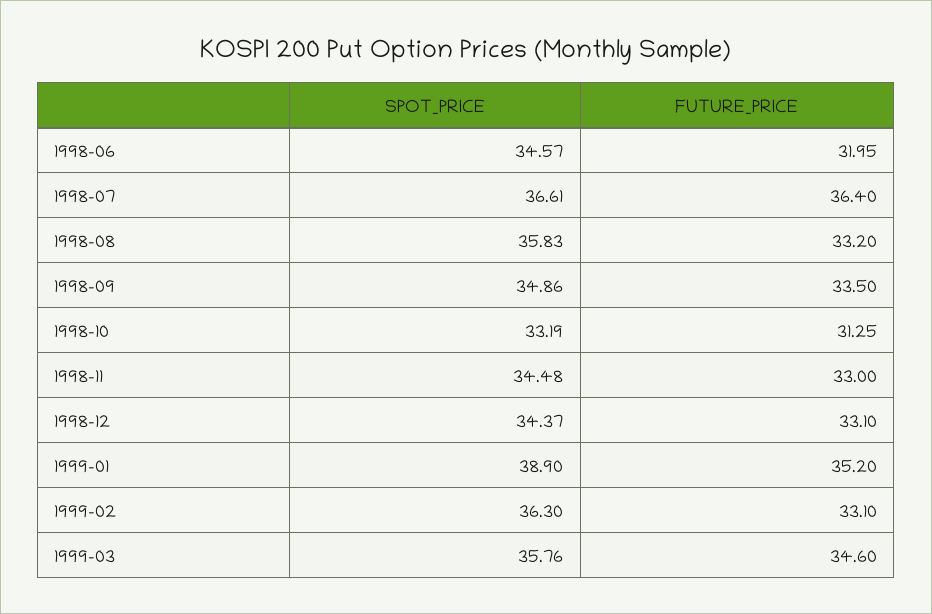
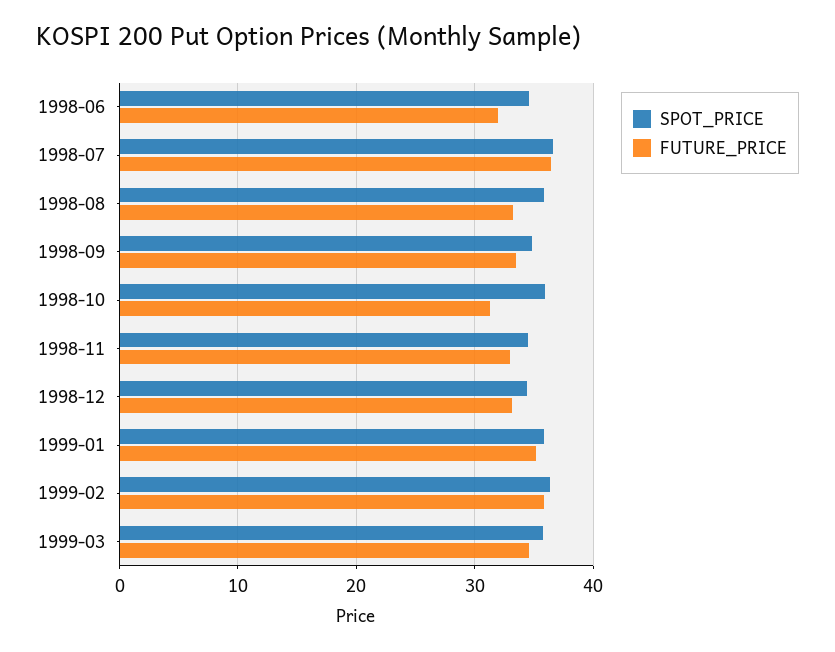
SPOT_PRICE, 1998-10: 33.19 -> 36
SPOT_PRICE, 1999-01: 38.9 -> 36
FUTURE_PRICE, 1999-02: 33.1 -> 36

